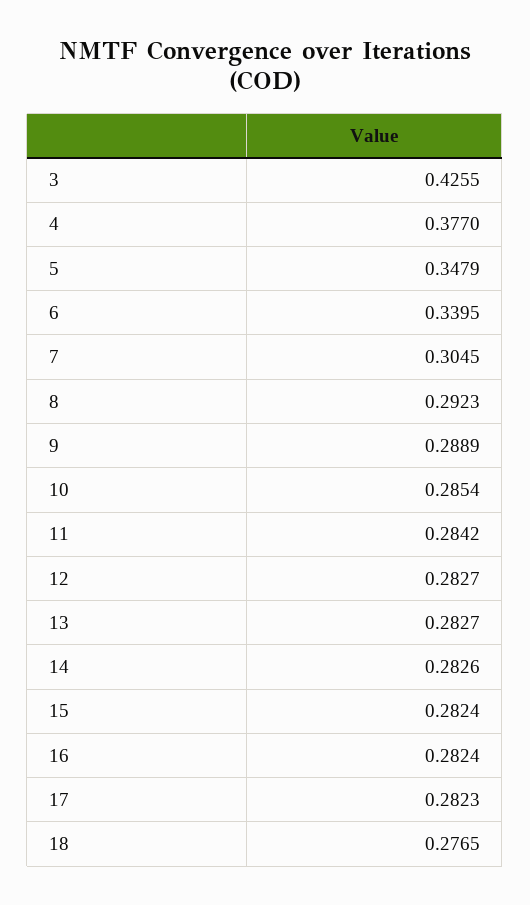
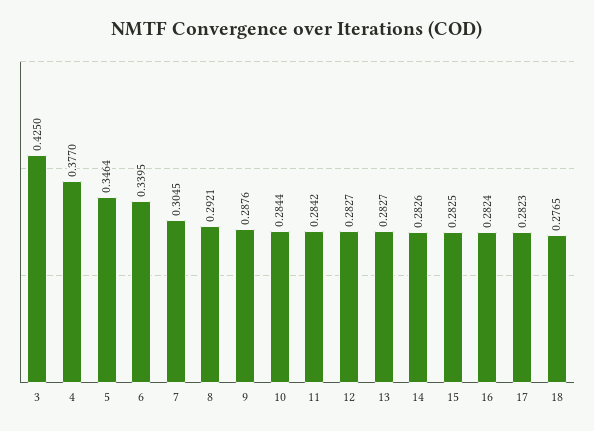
3: 0.4255 -> 0.425
5: 0.3479 -> 0.3464
8: 0.2923 -> 0.2921
9: 0.2889 -> 0.2876
10: 0.2854 -> 0.2844
15: 0.2824 -> 0.2825

